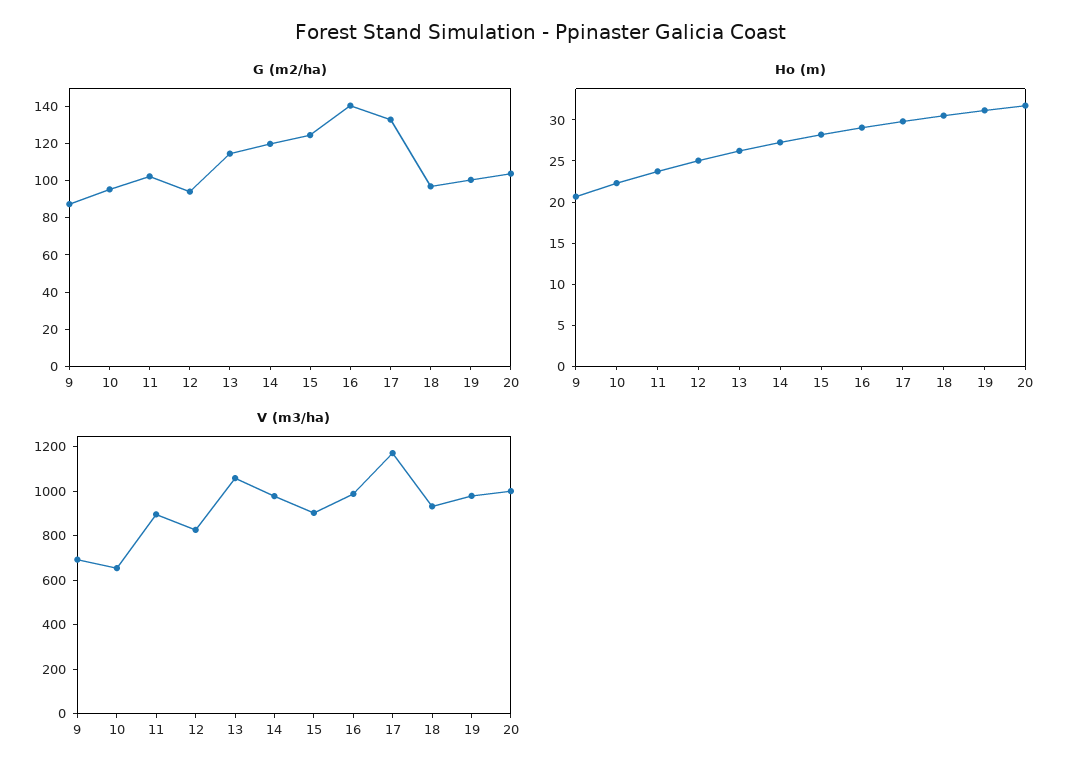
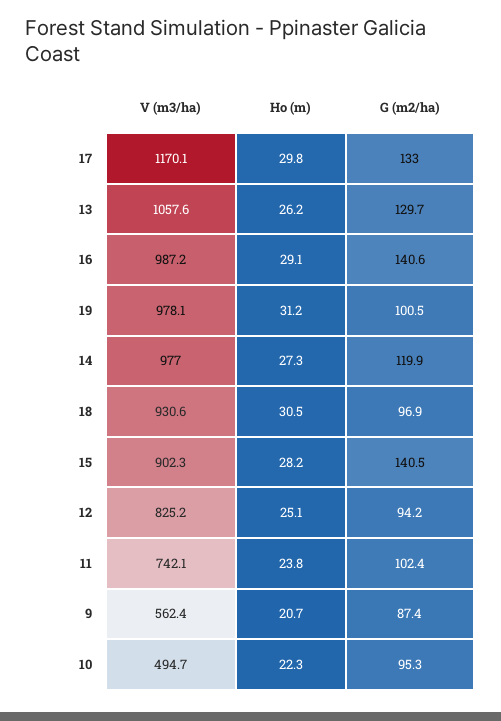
G (m2/ha), 13: 115 -> 129.7
G (m2/ha), 15: 125 -> 140.5
G (m2/ha), 20: 105 -> none
Ho (m), 20: 32 -> none
V (m3/ha), 9: 700 -> 562.4
V (m3/ha), 10: 650 -> 494.7
V (m3/ha), 11: 900 -> 742.1
V (m3/ha), 20: 1000 -> none

